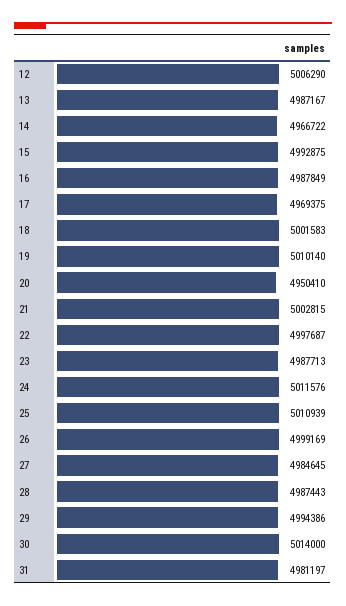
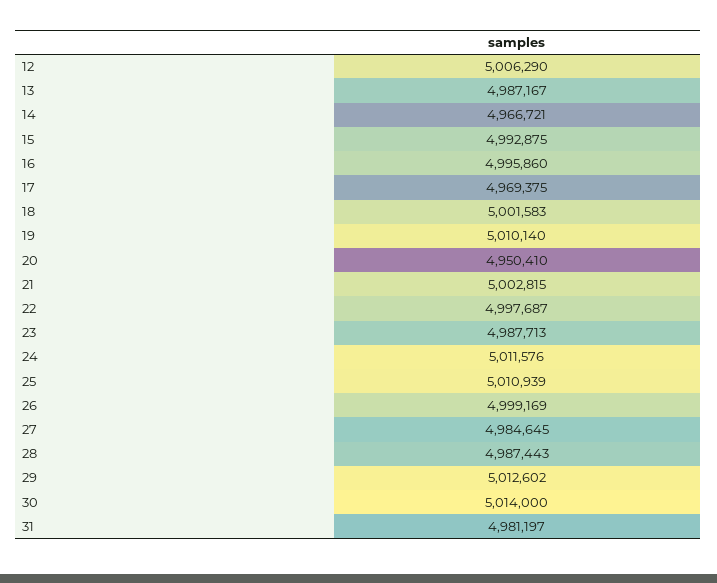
14: 4966722 -> 4966721
16: 4987849 -> 4995860
29: 4994386 -> 5012602

